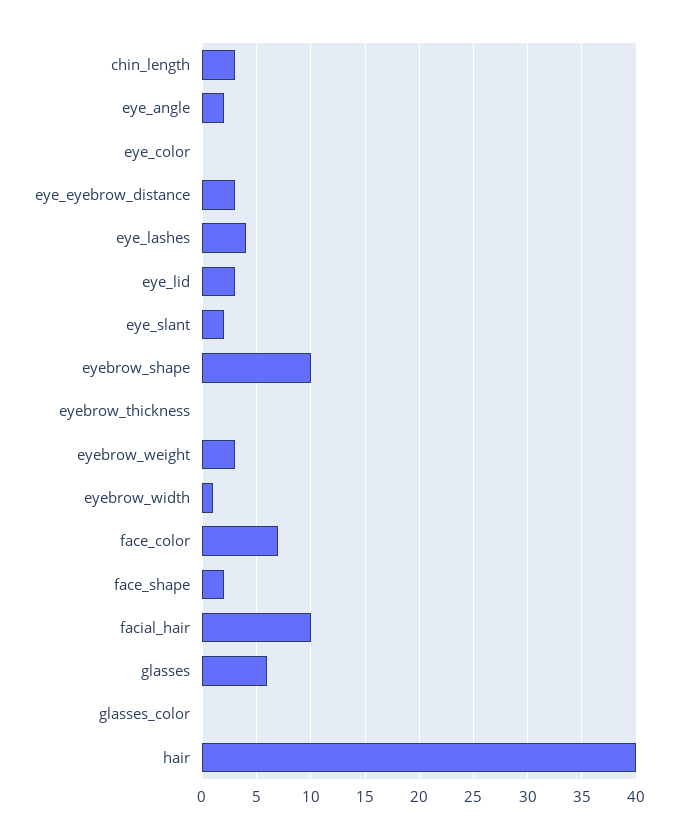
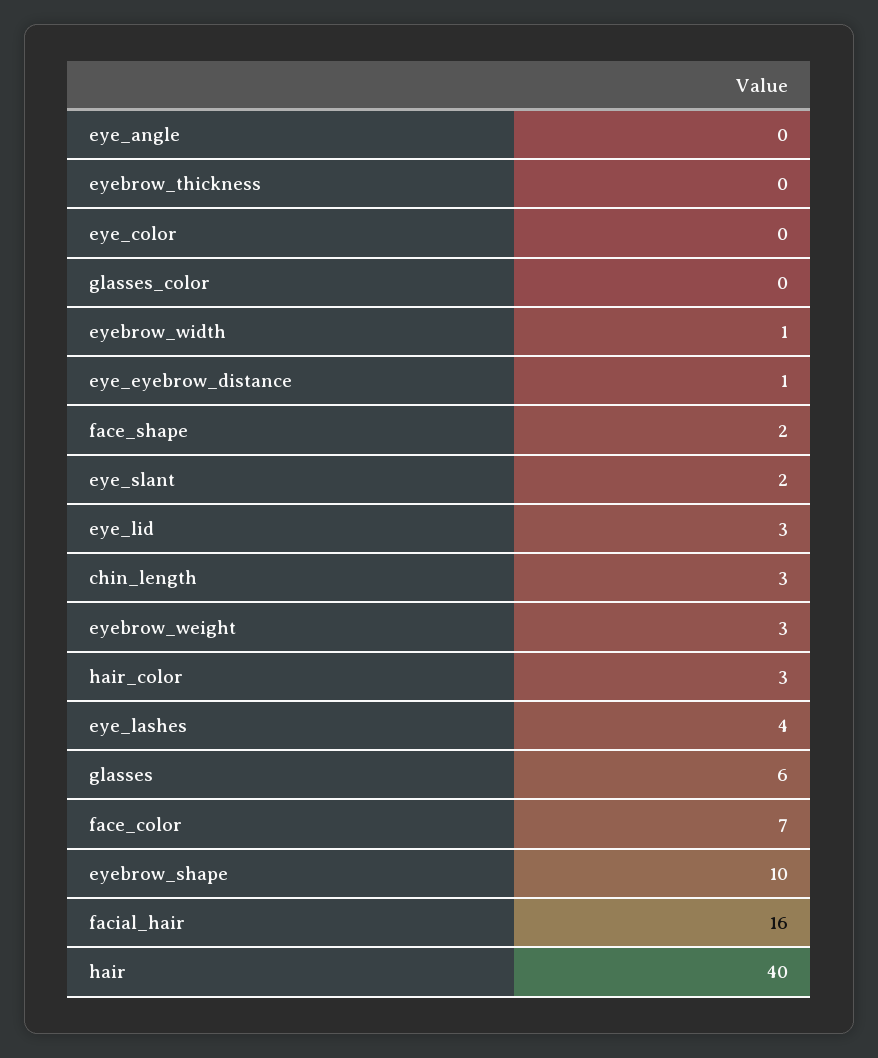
eye_angle: 2 -> 0
eye_eyebrow_distance: 3 -> 1
facial_hair: 10 -> 16
hair_color: none -> 3

